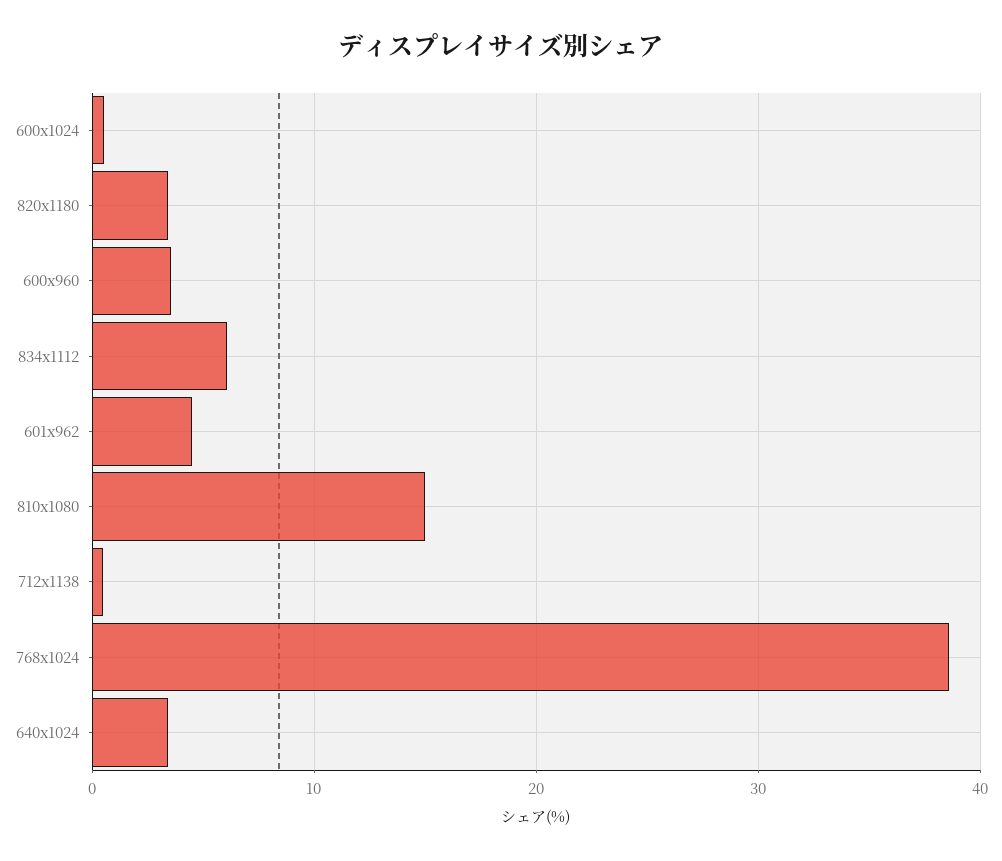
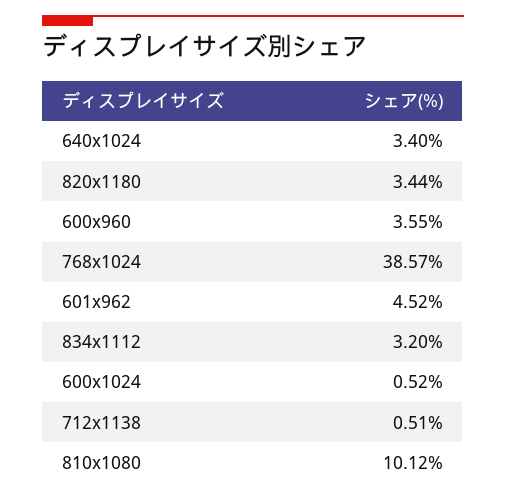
834x1112: 6 -> 3.2
810x1080: 15 -> 10.12

